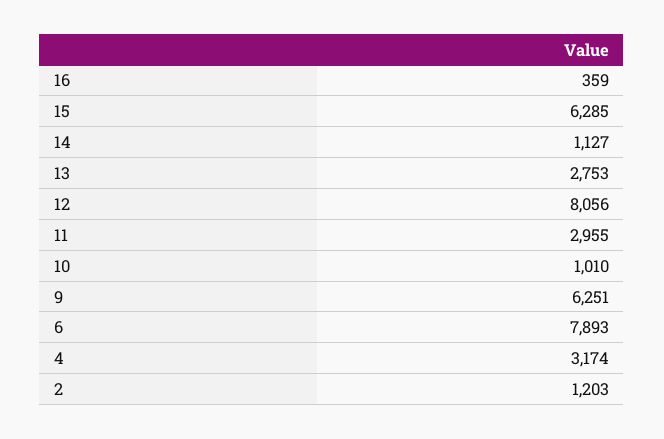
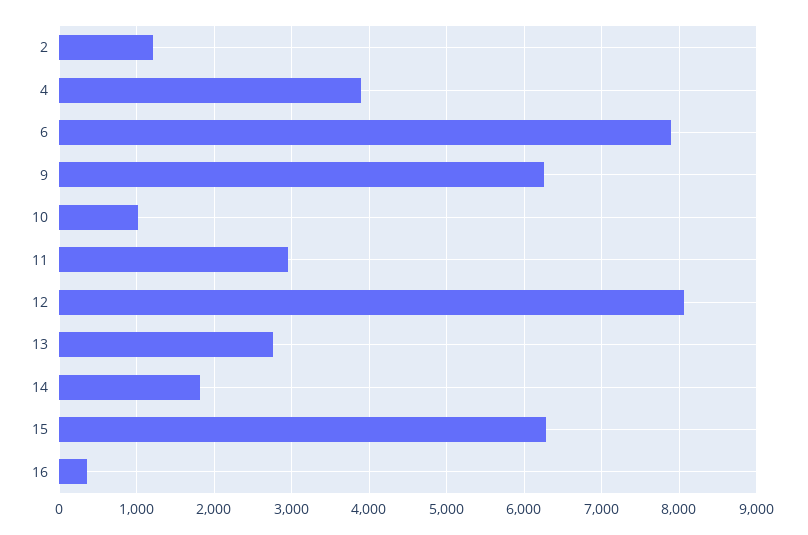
14: 1127 -> 1800
4: 3174 -> 3900

